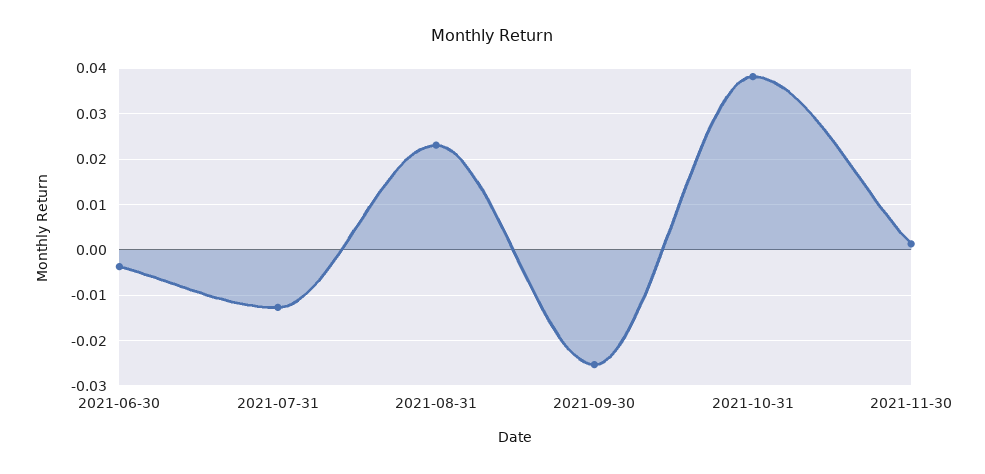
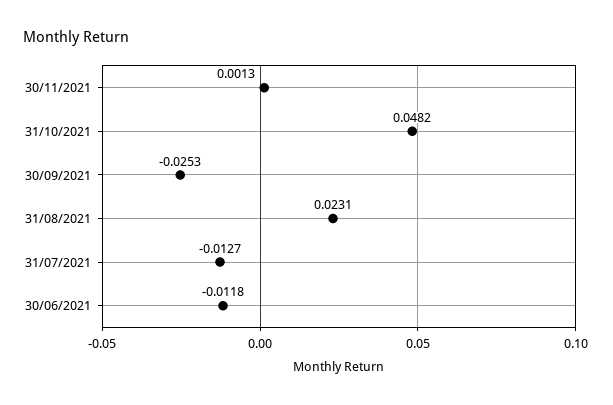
2021-06-30: -0.004 -> -0.0118
2021-10-31: 0.038 -> 0.0482

